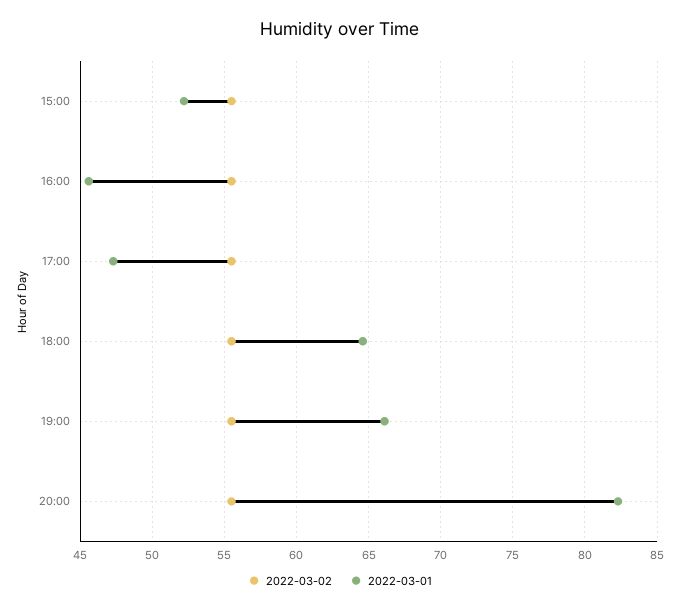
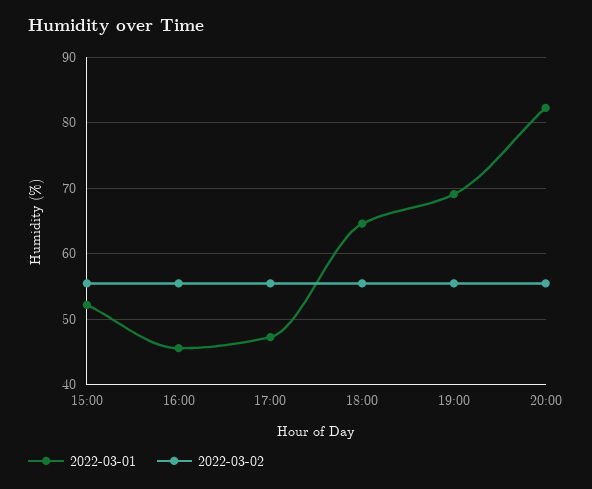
2022-03-01, 19:00: 66 -> 69

